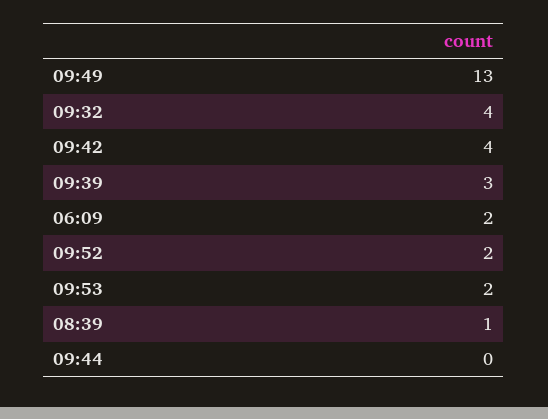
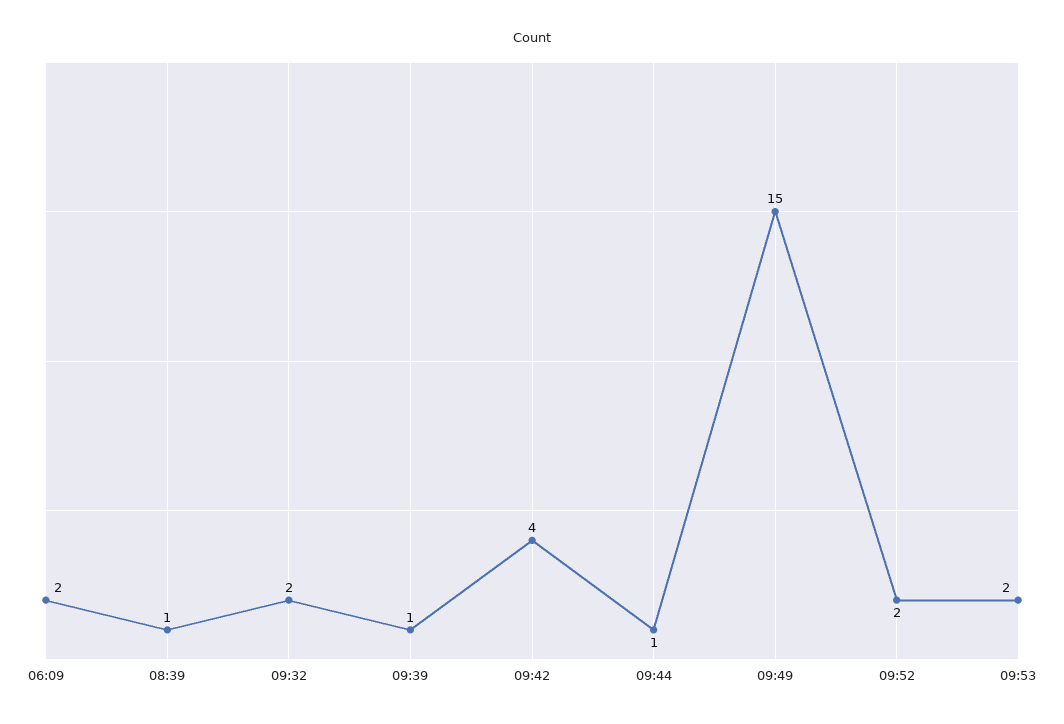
09:49: 13 -> 15
09:32: 4 -> 2
09:39: 3 -> 1
09:44: 0 -> 1

